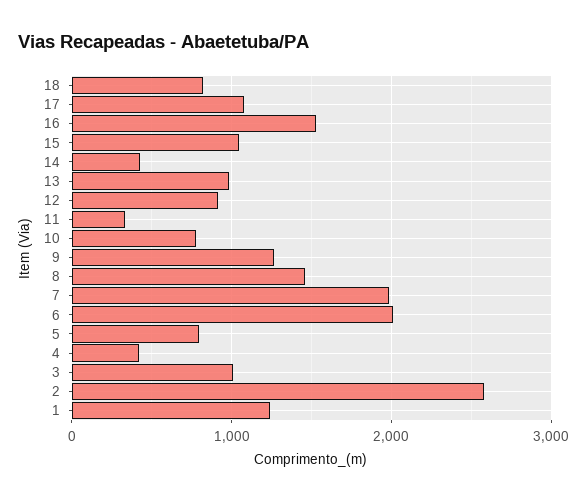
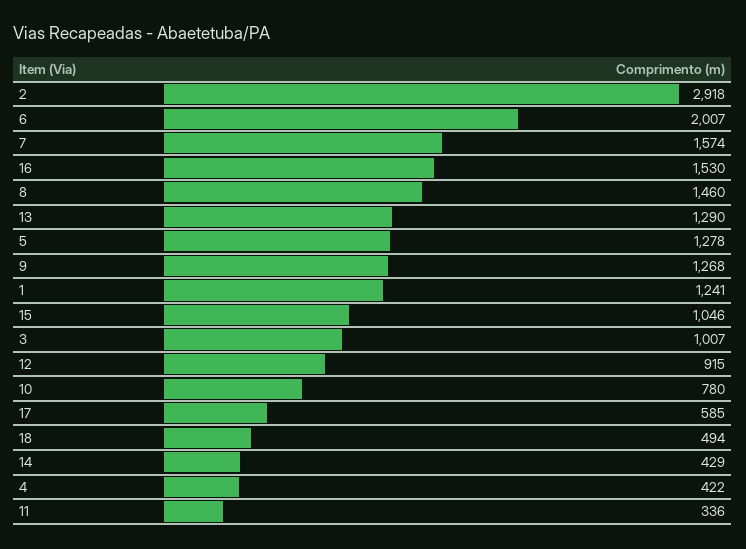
18: 800 -> 494
17: 1100 -> 585
13: 1000 -> 1290
7: 2000 -> 1574
5: 800 -> 1278
2: 2600 -> 2918

